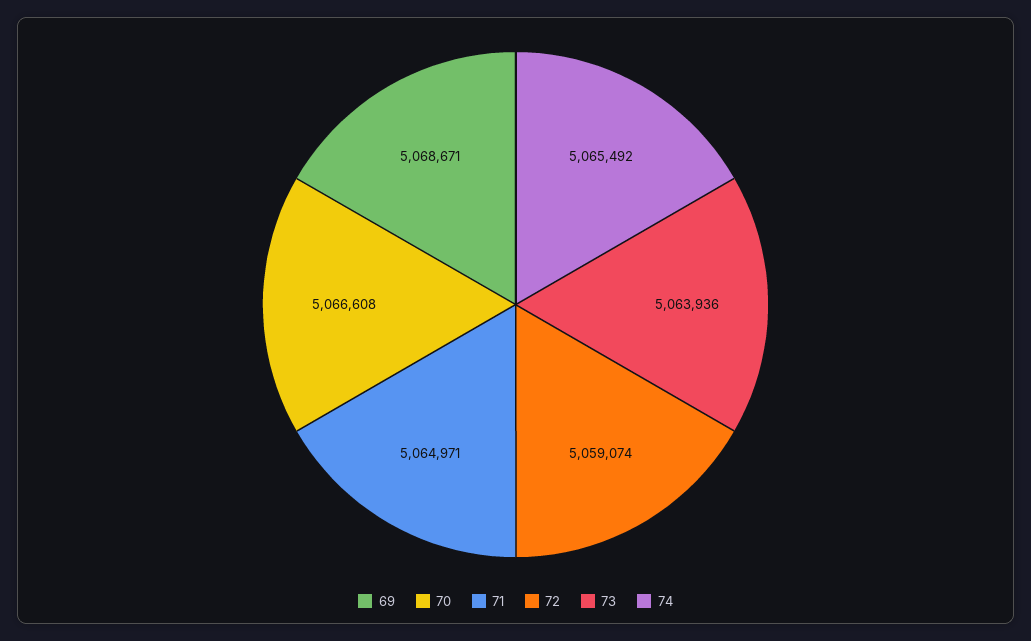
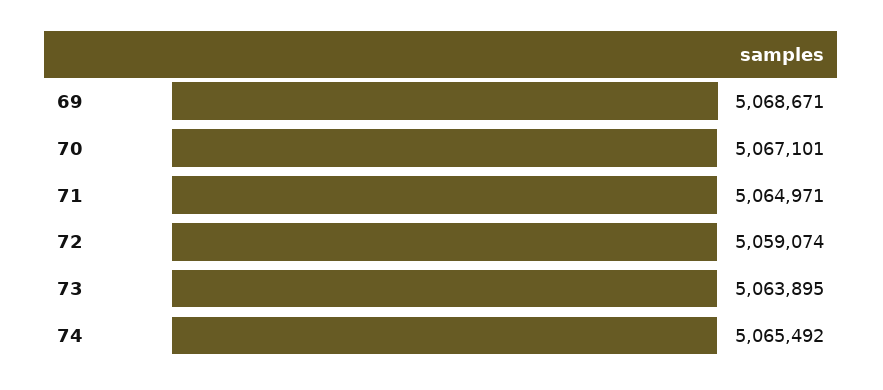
70: 5066608 -> 5067101
73: 5063936 -> 5063895

